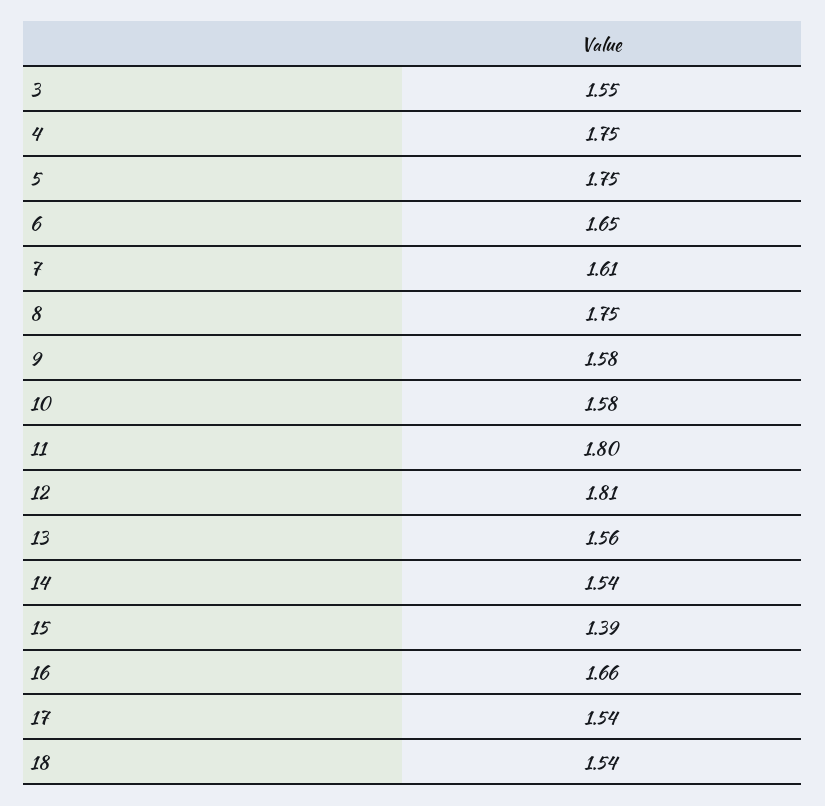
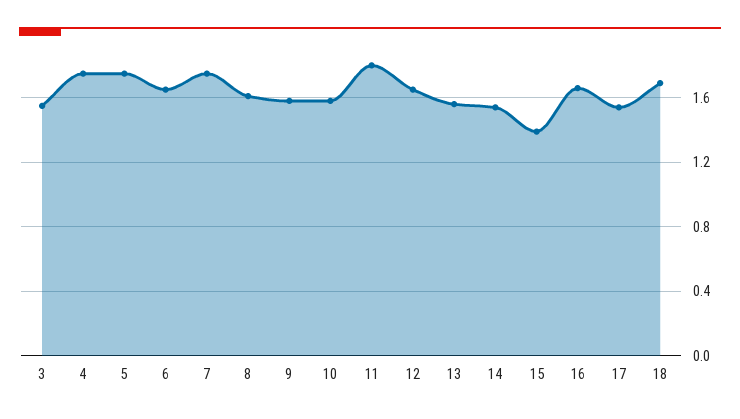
7: 1.61 -> 1.75
8: 1.75 -> 1.6
12: 1.81 -> 1.65
18: 1.54 -> 1.7

